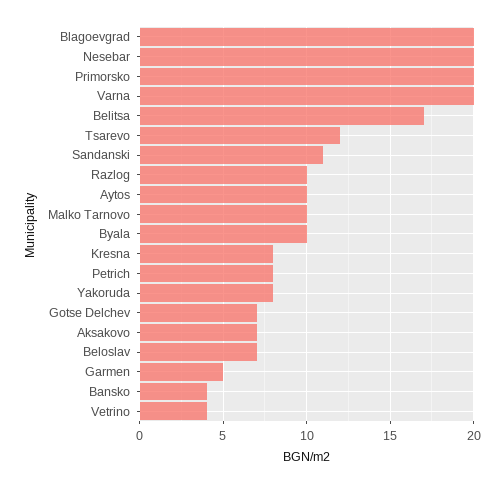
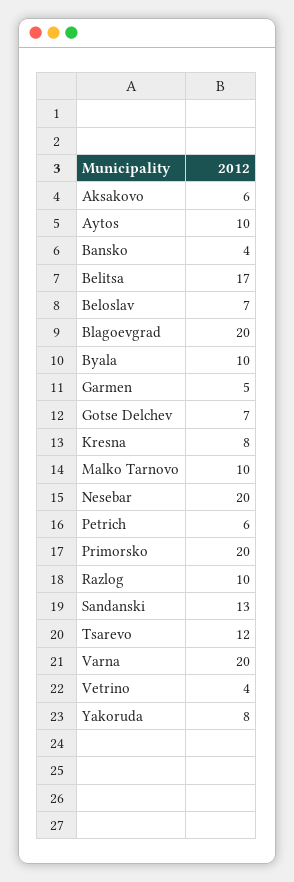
Sandanski: 11 -> 13
Petrich: 8 -> 6
Aksakovo: 7 -> 6

